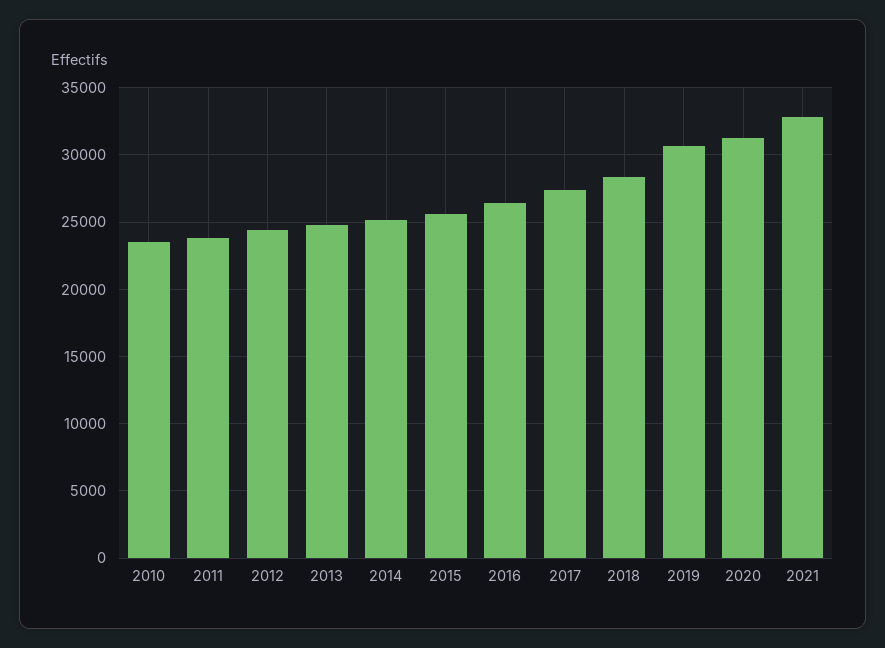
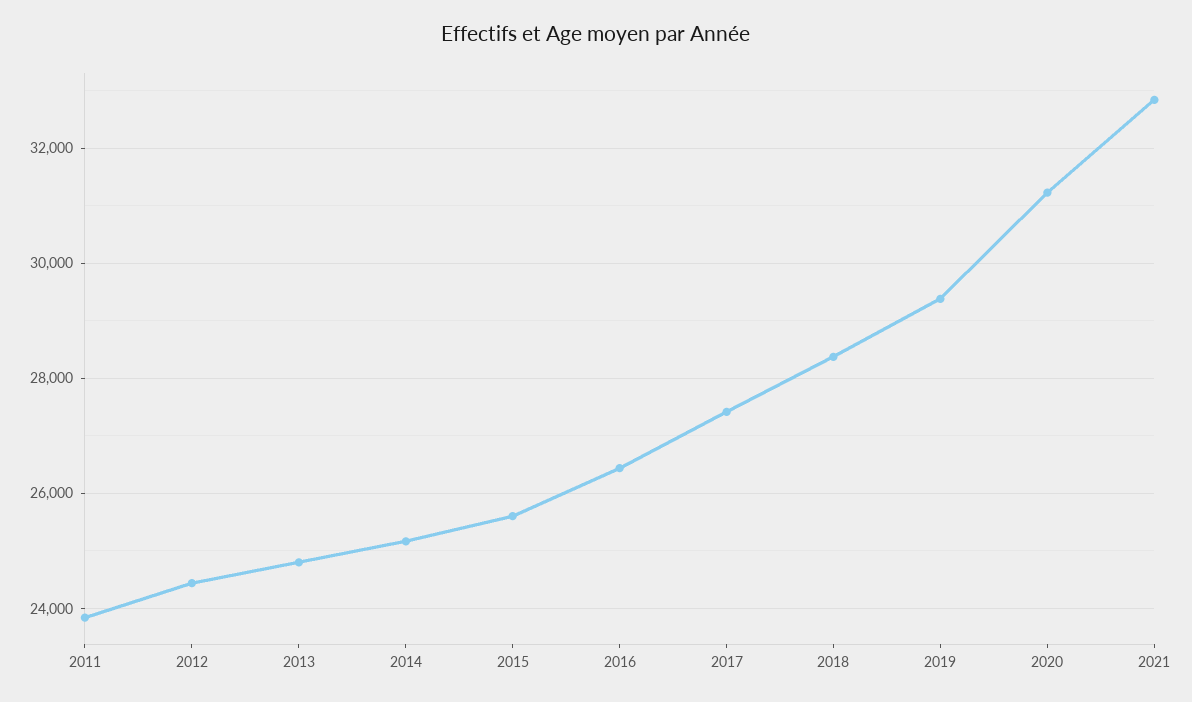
2010: 23500 -> none
2019: 30500 -> 29400

